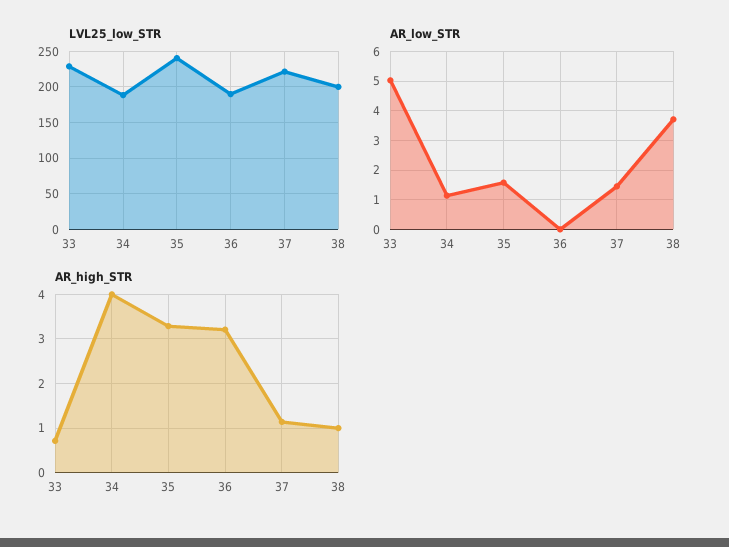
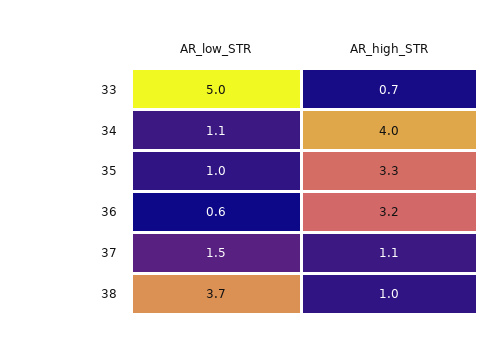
LVL25_low_STR, 33: 230 -> none
LVL25_low_STR, 34: 190 -> none
LVL25_low_STR, 35: 240 -> none
LVL25_low_STR, 36: 190 -> none
LVL25_low_STR, 37: 220 -> none
LVL25_low_STR, 38: 200 -> none
AR_low_STR, 35: 1.5 -> 1
AR_low_STR, 36: 0 -> 0.6

